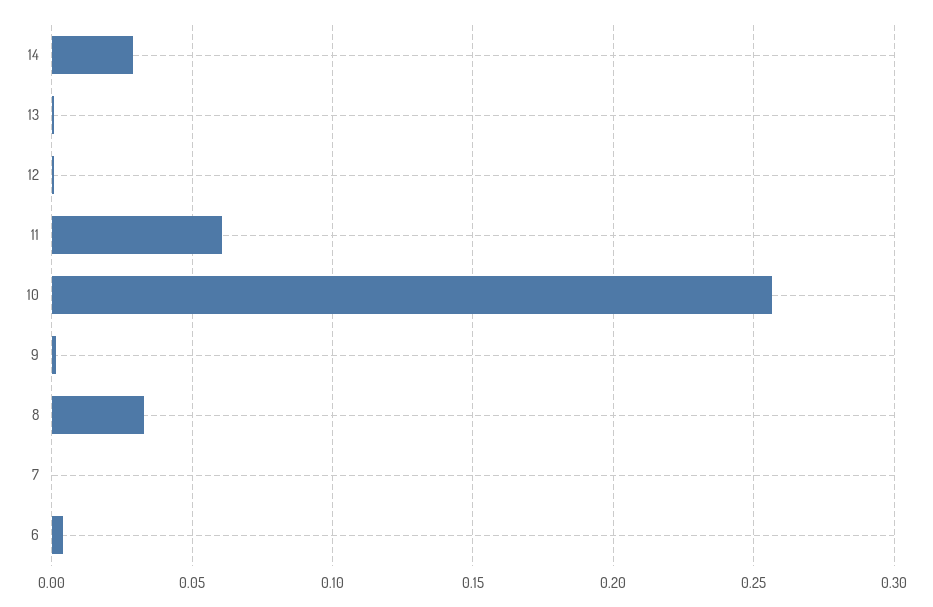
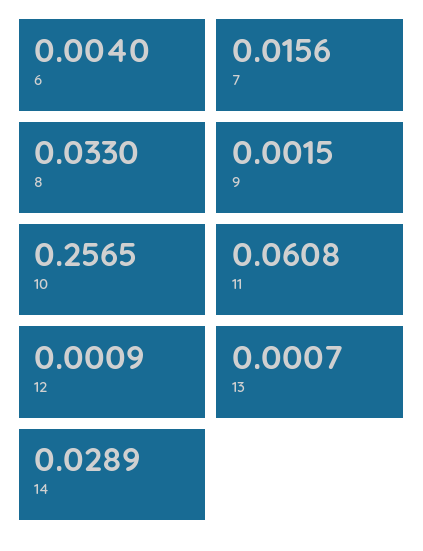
7: 0 -> 0.0156

